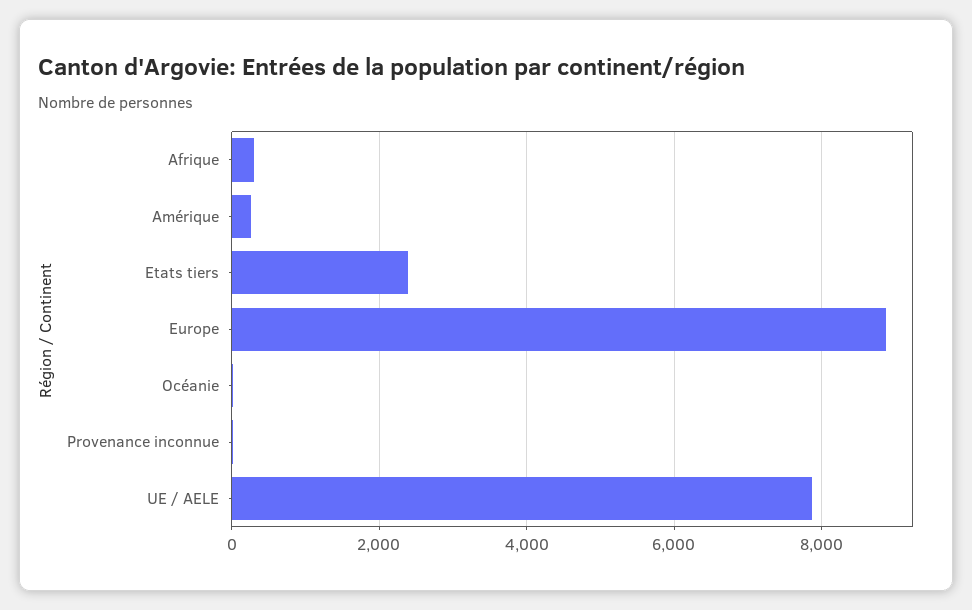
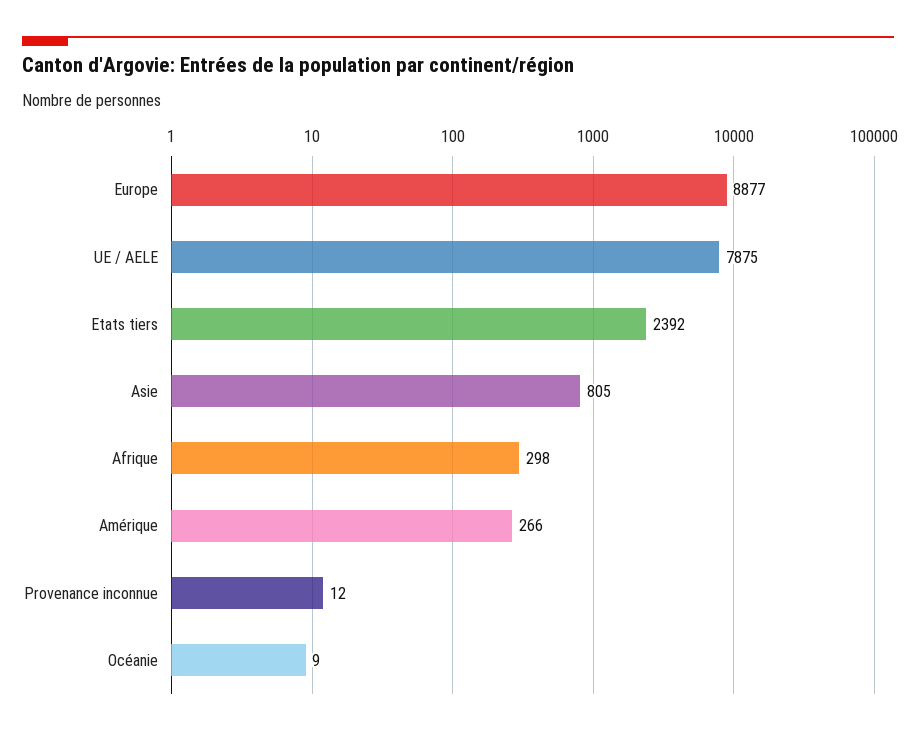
Asie: none -> 805

